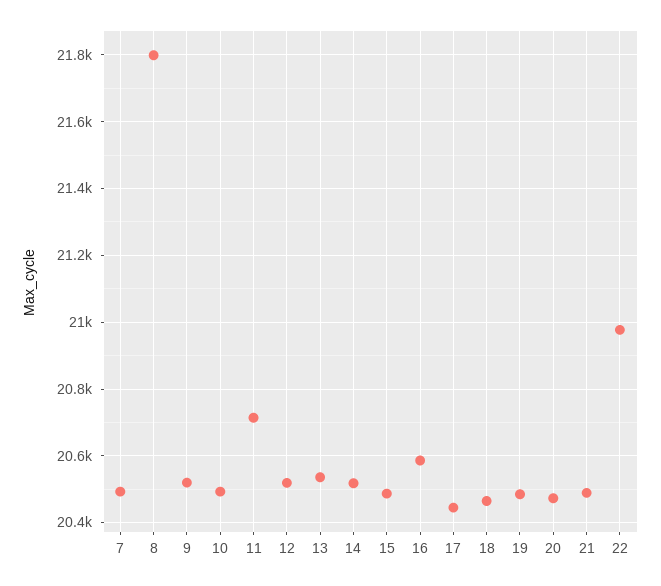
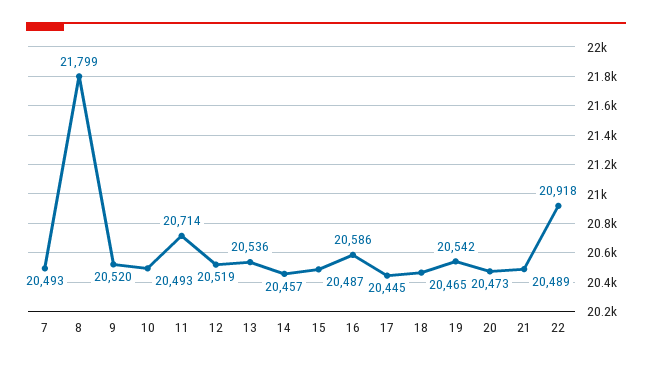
14: 20520 -> 20457
19: 20480 -> 20542
22: 20980 -> 20918

